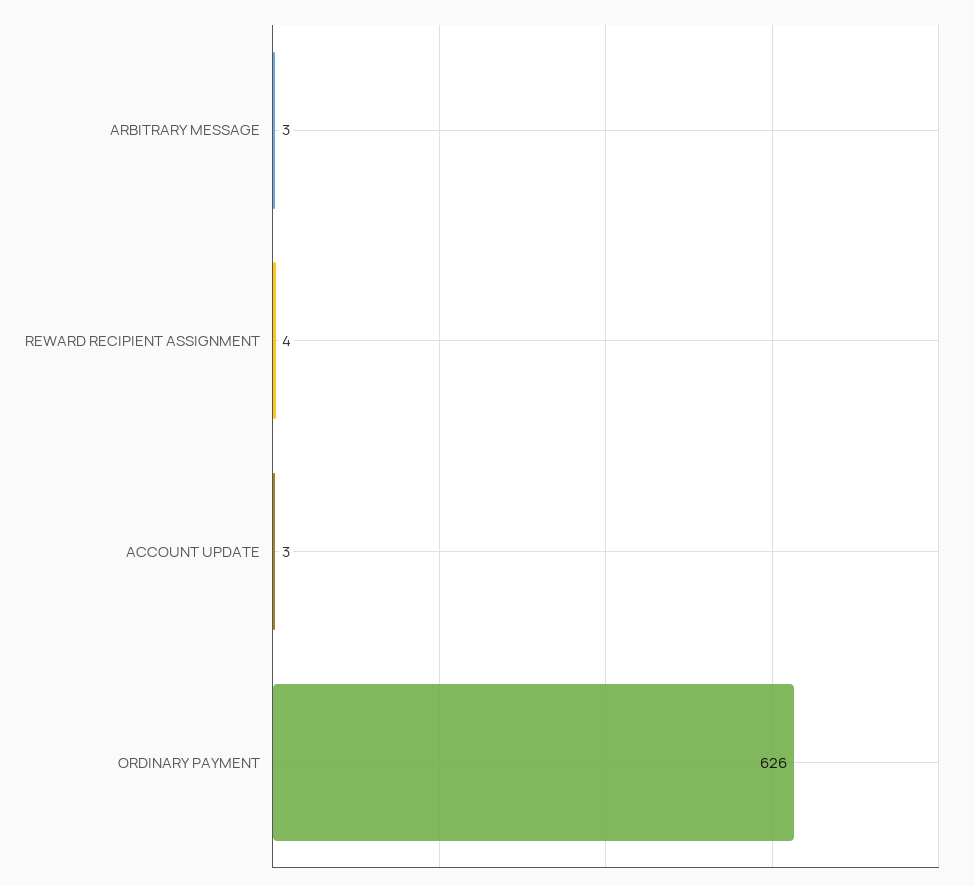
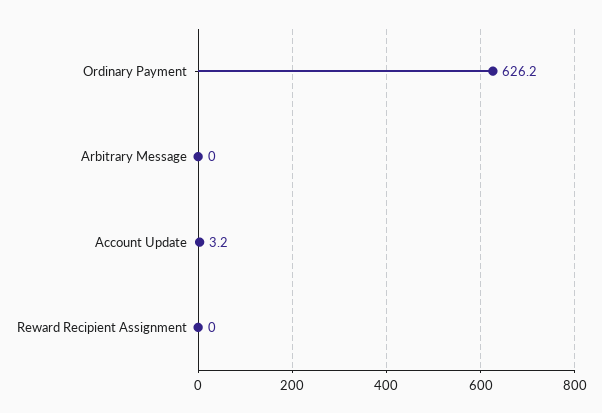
ARBITRARY MESSAGE: 3 -> 0
REWARD RECIPIENT ASSIGNMENT: 4 -> 0

